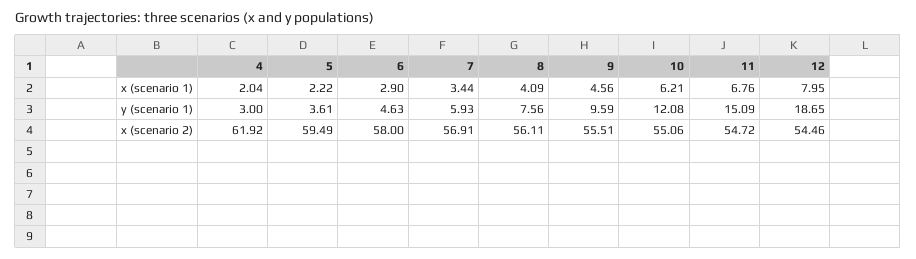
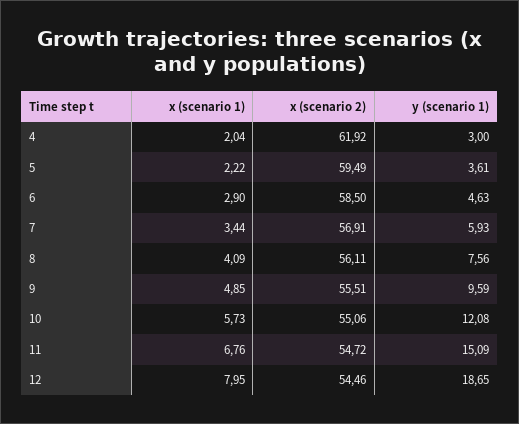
9, x (scenario 1): 4.56 -> 4.85
10, x (scenario 1): 6.21 -> 5.73
6, x (scenario 2): 58 -> 58.5

